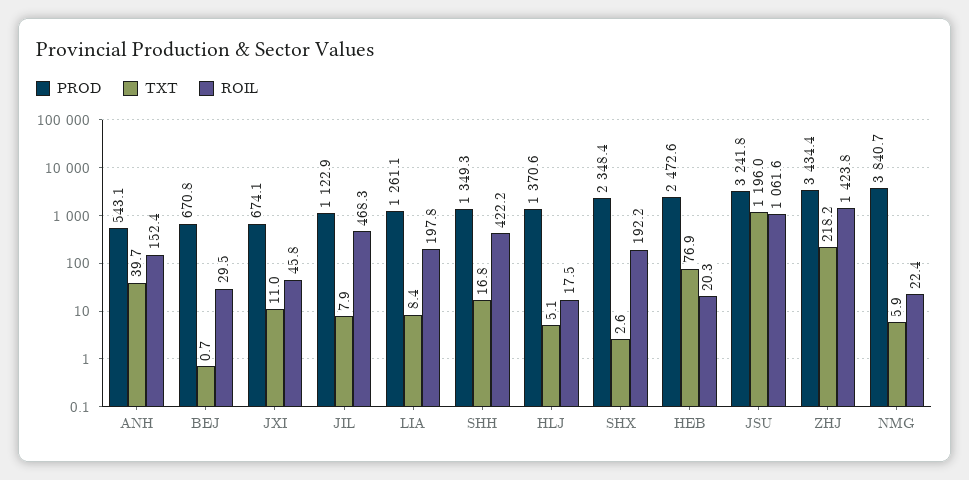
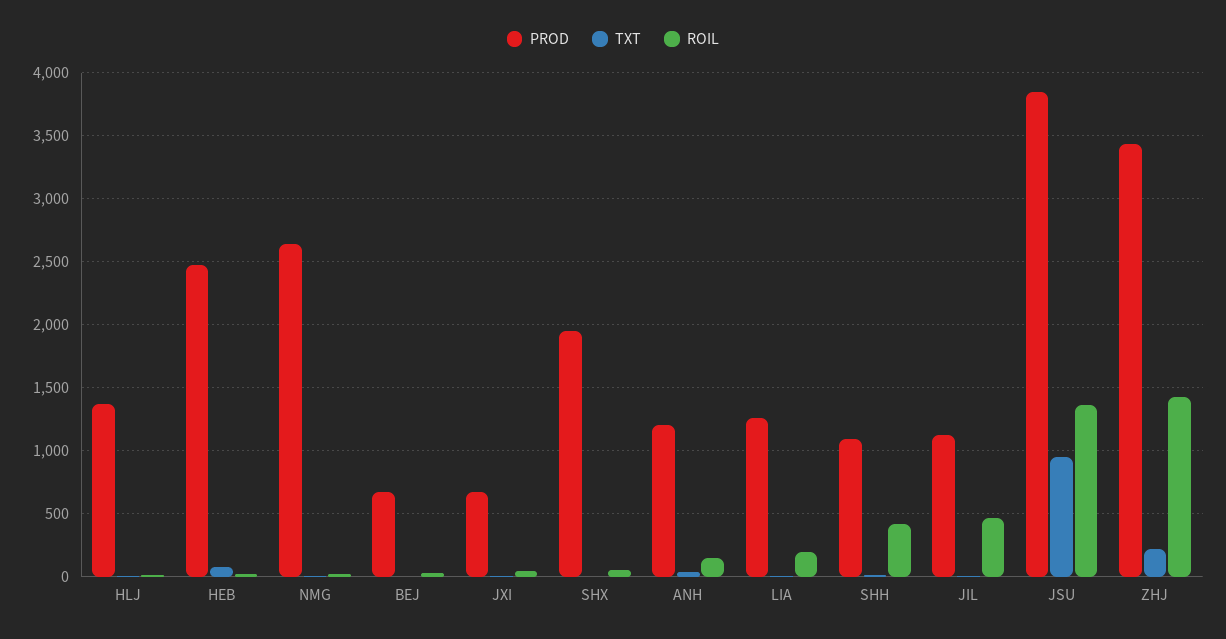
PROD, ANH: 543.1 -> 1200
PROD, SHH: 1349.3 -> 1100
PROD, SHX: 2348.4 -> 1950
ROIL, SHX: 192.2 -> 50
PROD, JSU: 3241.8 -> 3850
TXT, JSU: 1196 -> 950
ROIL, JSU: 1061.6 -> 1350
PROD, NMG: 3840.7 -> 2650

